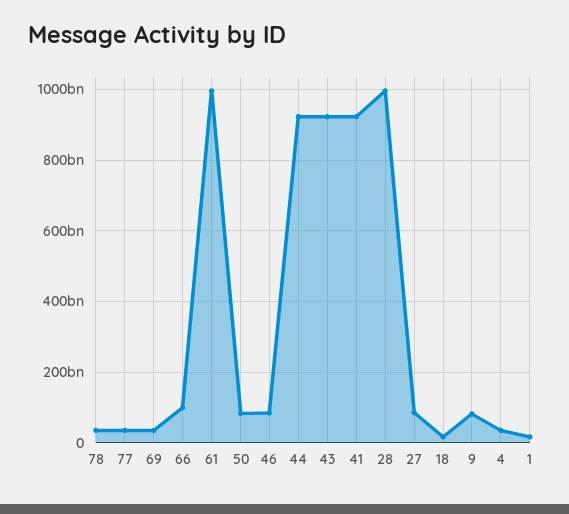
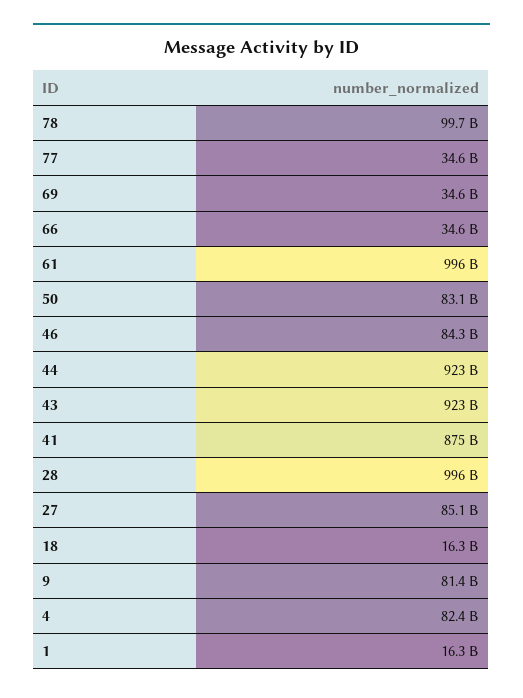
78: 40000000000 -> 99700000000
66: 100000000000 -> 34600000000
41: 920000000000 -> 875000000000
4: 40000000000 -> 82400000000

